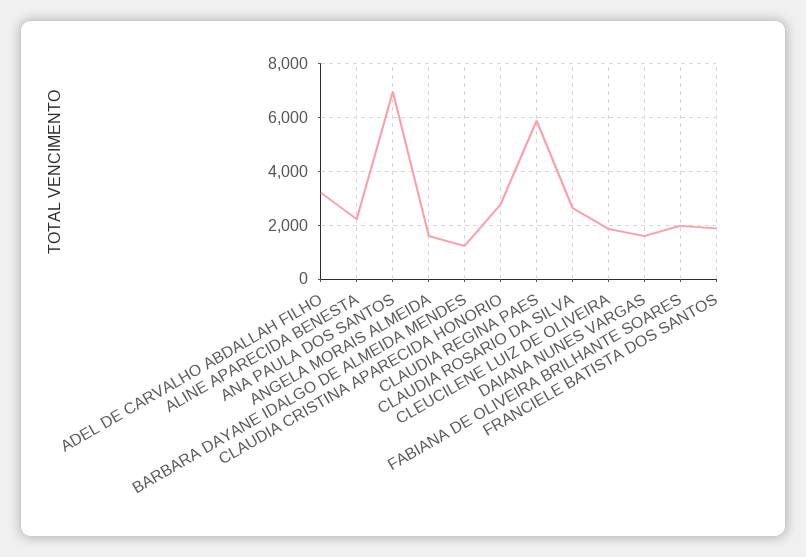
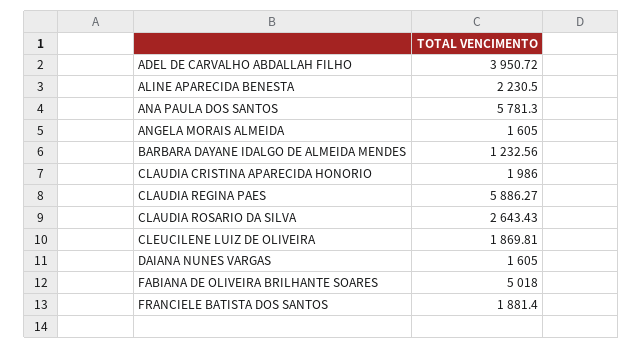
ADEL DE CARVALHO ABDALLAH FILHO: 3250 -> 3950.72
ANA PAULA DOS SANTOS: 7000 -> 5781.3
CLAUDIA CRISTINA APARECIDA HONORIO: 2750 -> 1986
FABIANA DE OLIVEIRA BRILHANTE SOARES: 2000 -> 5018

